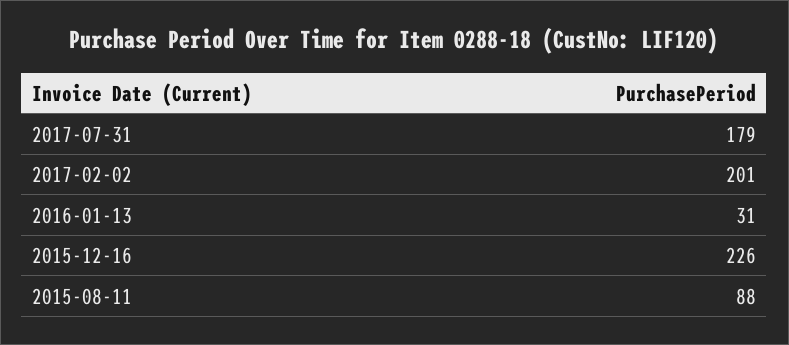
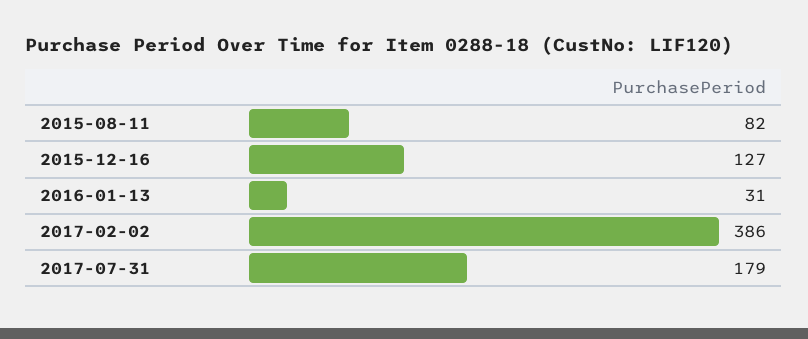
2017-02-02: 201 -> 386
2015-12-16: 226 -> 127
2015-08-11: 88 -> 82

